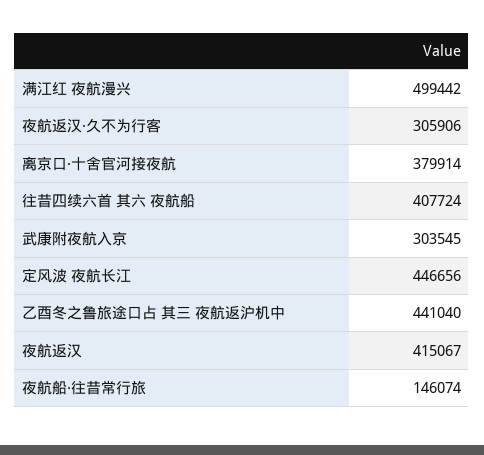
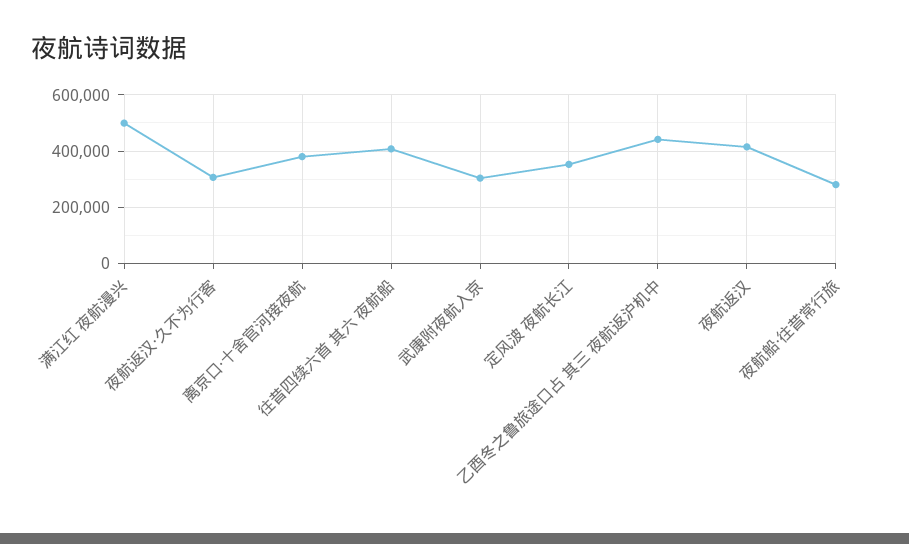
定风波 夜航长江: 446656 -> 350000
夜航船·往昔常行旅: 146074 -> 275000

